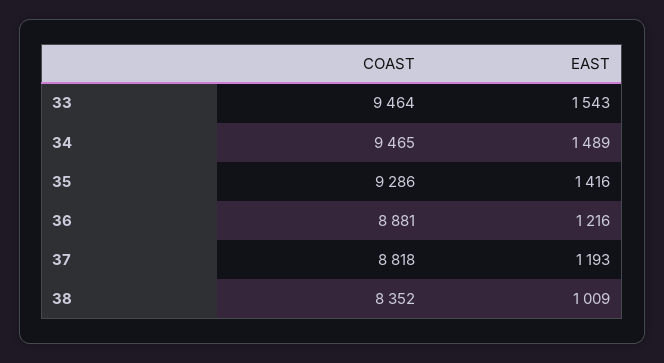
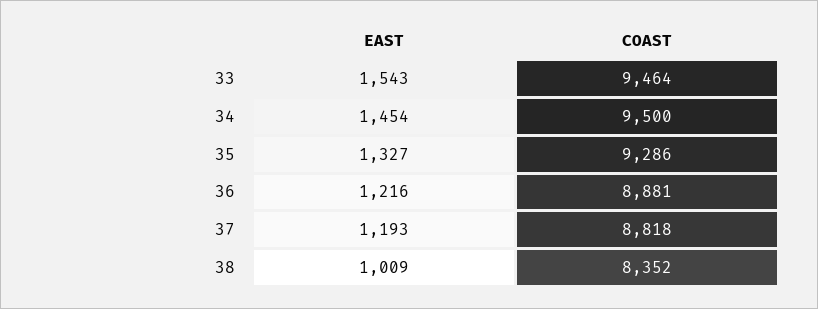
COAST, 34: 9465 -> 9500
EAST, 34: 1489 -> 1454
EAST, 35: 1416 -> 1327

